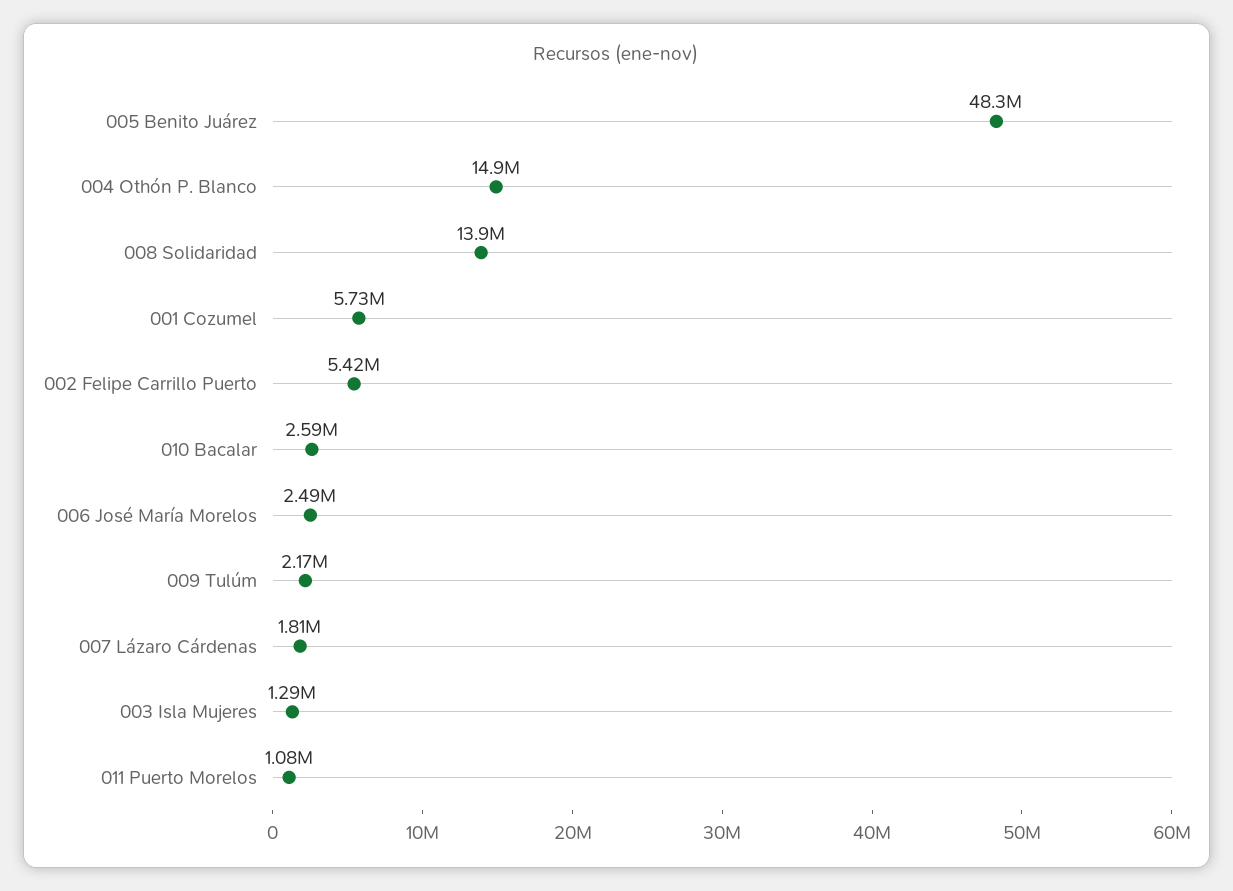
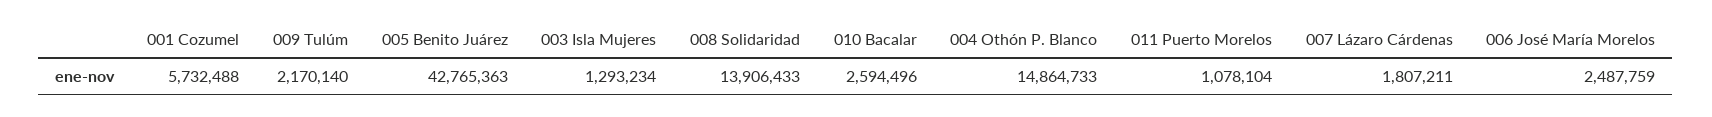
005 Benito Juárez: 48300000 -> 42765363
002 Felipe Carrillo Puerto: 5420000 -> none

